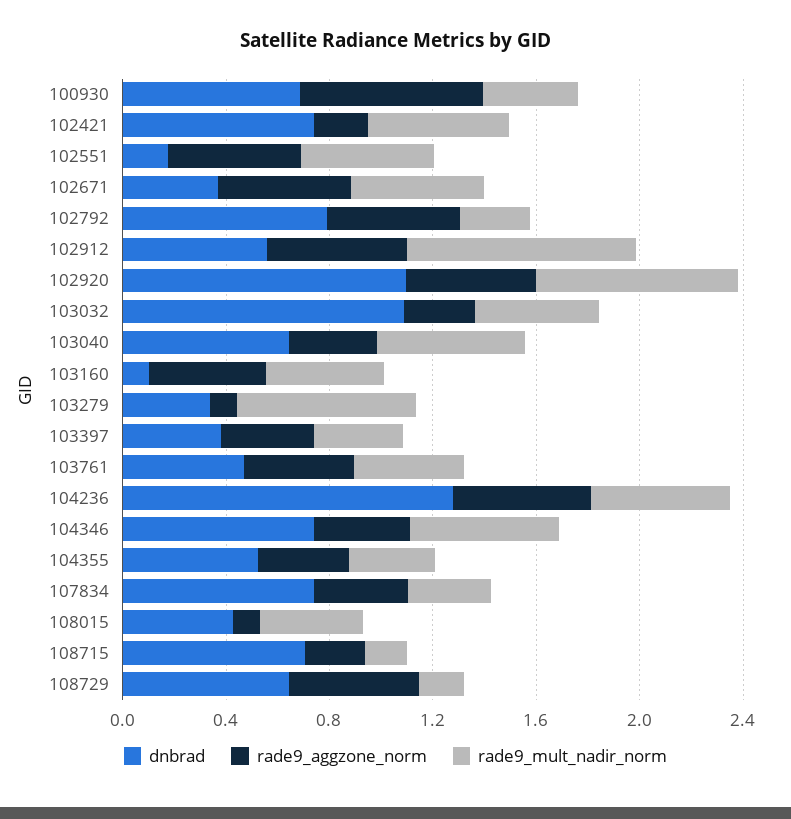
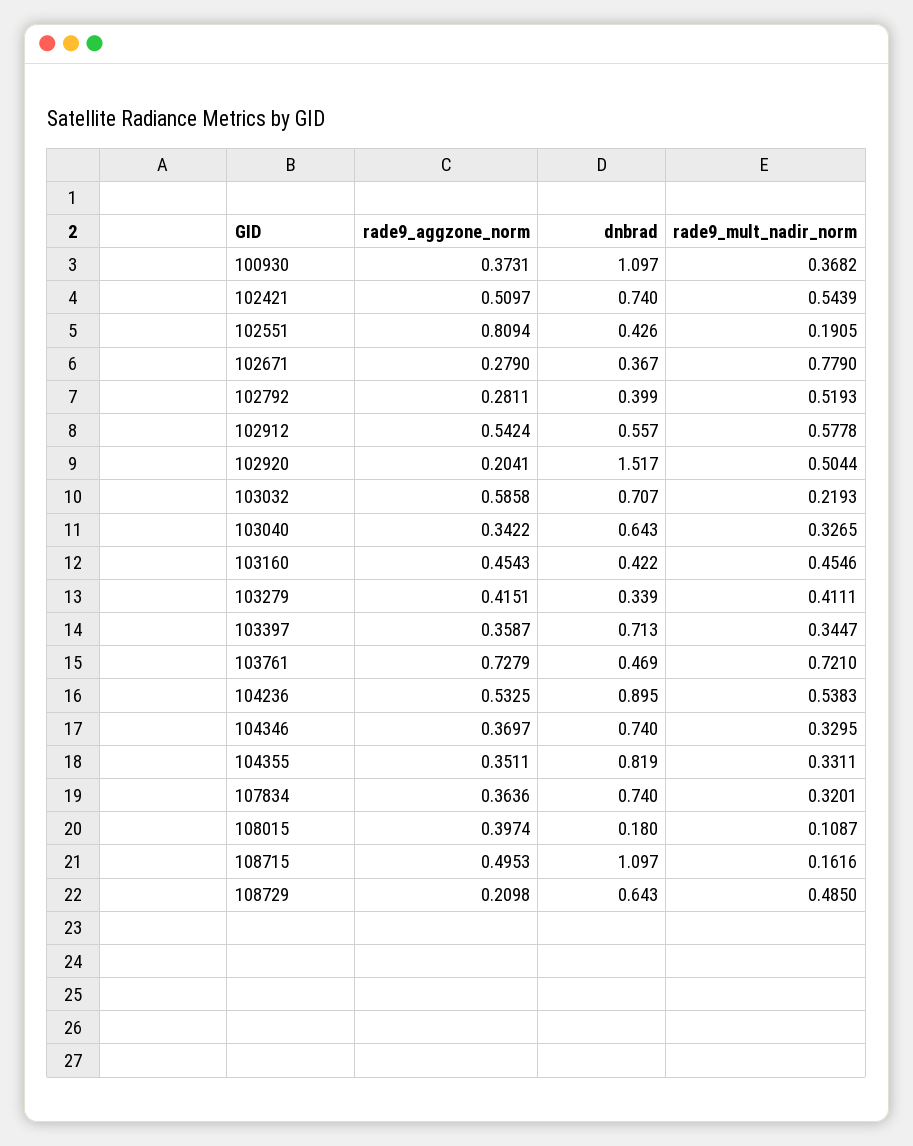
dnbrad, 100930: 0.7 -> 1.097
rade9_aggzone_norm, 100930: 0.7 -> 0.3731
rade9_aggzone_norm, 102421: 0.2 -> 0.5097
dnbrad, 102551: 0.2 -> 0.426
rade9_aggzone_norm, 102551: 0.5 -> 0.8094
rade9_mult_nadir_norm, 102551: 0.5 -> 0.1905
rade9_aggzone_norm, 102671: 0.5 -> 0.279
rade9_mult_nadir_norm, 102671: 0.5 -> 0.779
dnbrad, 102792: 0.8 -> 0.399
rade9_aggzone_norm, 102792: 0.5 -> 0.2811
rade9_mult_nadir_norm, 102792: 0.3 -> 0.5193
rade9_mult_nadir_norm, 102912: 0.9 -> 0.5778
dnbrad, 102920: 1.1 -> 1.517
rade9_aggzone_norm, 102920: 0.5 -> 0.2041
rade9_mult_nadir_norm, 102920: 0.8 -> 0.5044
dnbrad, 103032: 1.1 -> 0.707
rade9_aggzone_norm, 103032: 0.3 -> 0.5858
rade9_mult_nadir_norm, 103032: 0.5 -> 0.2193
rade9_mult_nadir_norm, 103040: 0.6 -> 0.3265
dnbrad, 103160: 0.1 -> 0.422
rade9_aggzone_norm, 103279: 0.1 -> 0.4151
rade9_mult_nadir_norm, 103279: 0.7 -> 0.4111
dnbrad, 103397: 0.4 -> 0.713
rade9_aggzone_norm, 103761: 0.4 -> 0.7279
rade9_mult_nadir_norm, 103761: 0.4 -> 0.721
dnbrad, 104236: 1.3 -> 0.895
rade9_mult_nadir_norm, 104346: 0.6 -> 0.3295
dnbrad, 104355: 0.5 -> 0.819
dnbrad, 108015: 0.4 -> 0.18
rade9_aggzone_norm, 108015: 0.1 -> 0.3974
rade9_mult_nadir_norm, 108015: 0.4 -> 0.1087
dnbrad, 108715: 0.7 -> 1.097
rade9_aggzone_norm, 108715: 0.2 -> 0.4953
rade9_aggzone_norm, 108729: 0.5 -> 0.2098
rade9_mult_nadir_norm, 108729: 0.2 -> 0.485

